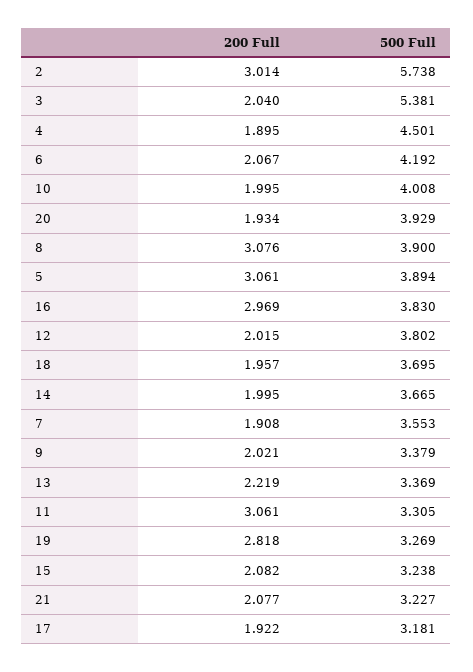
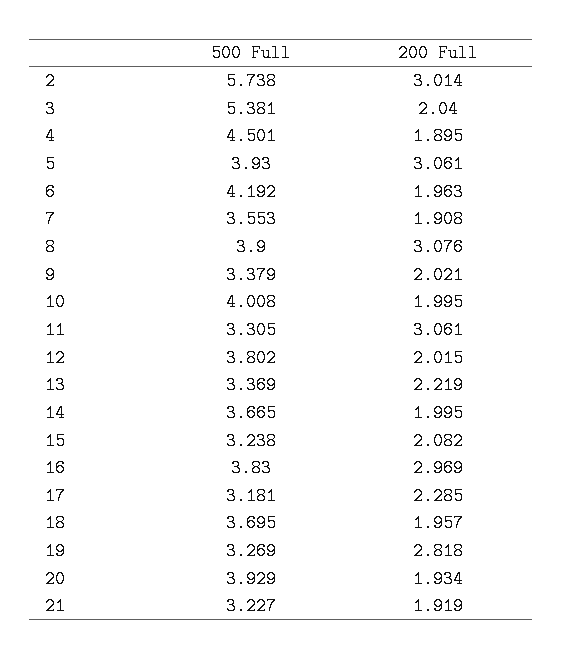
200 Full, 6: 2.067 -> 1.963
500 Full, 5: 3.894 -> 3.93
200 Full, 21: 2.077 -> 1.919
200 Full, 17: 1.922 -> 2.285

